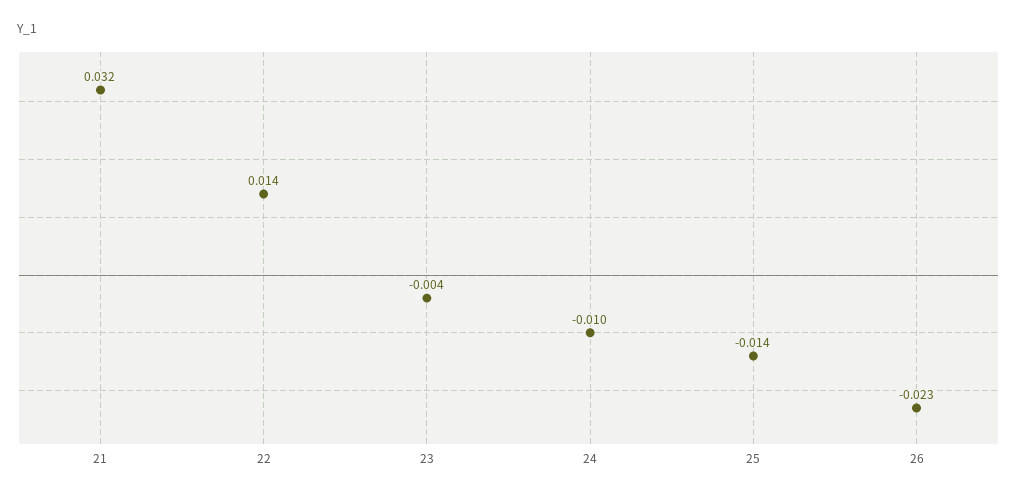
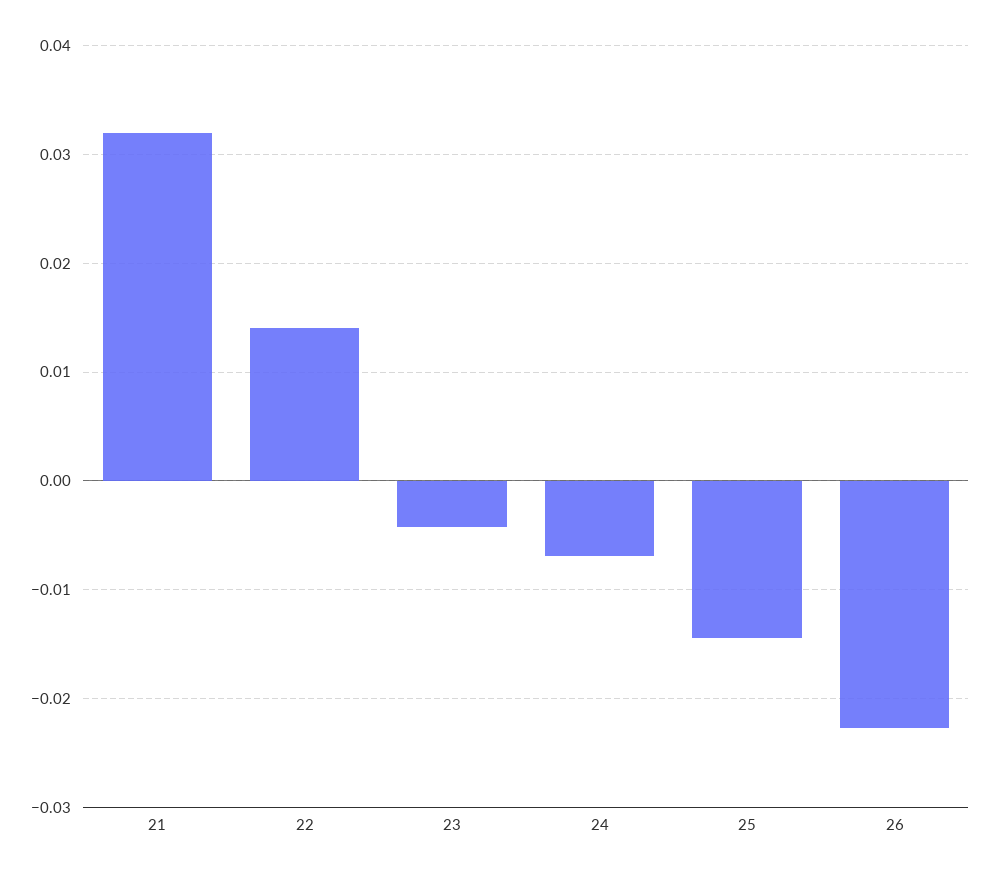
24: -0.01 -> -0.007

